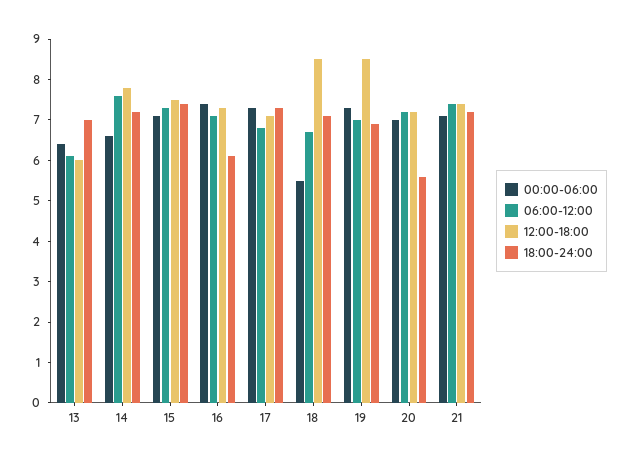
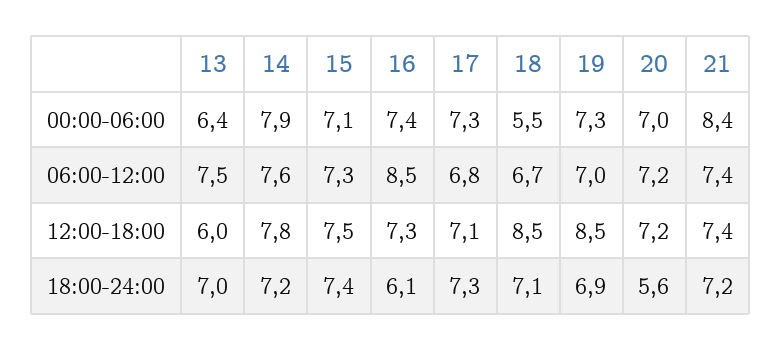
06:00-12:00, 13: 6 -> 7.5
00:00-06:00, 14: 6.5 -> 7.9
06:00-12:00, 16: 7 -> 8.5
00:00-06:00, 21: 7 -> 8.4

